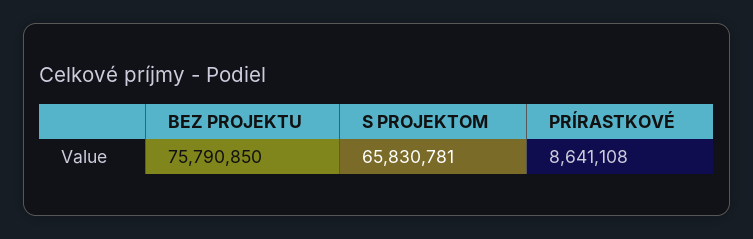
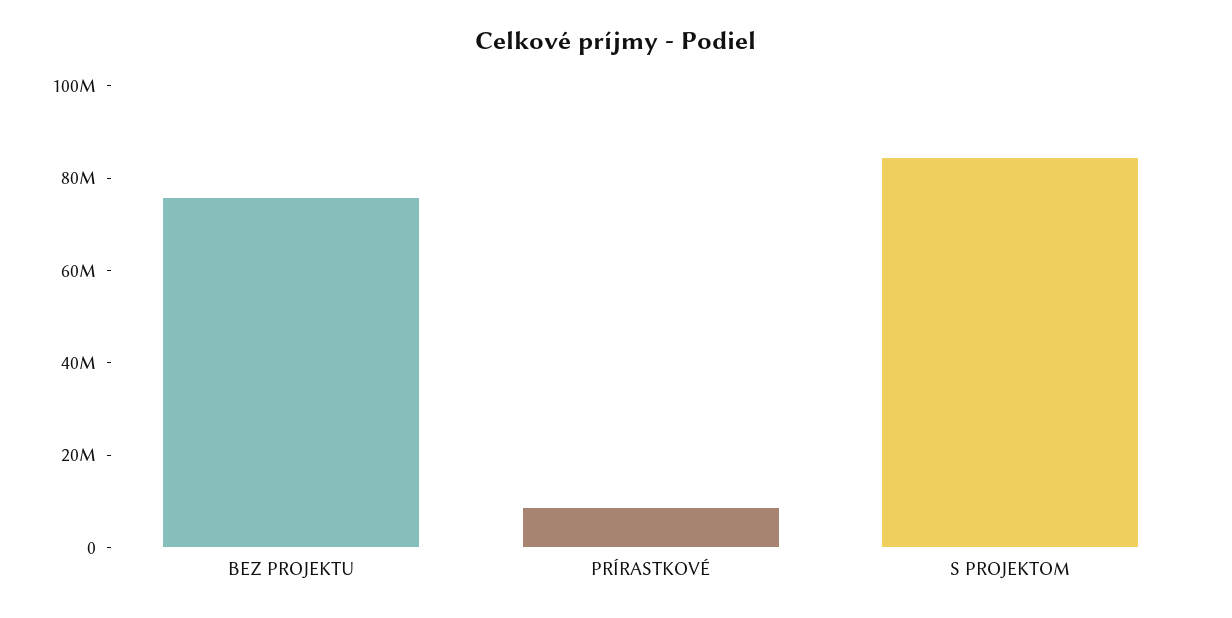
S PROJEKTOM: 65830781 -> 85000000

